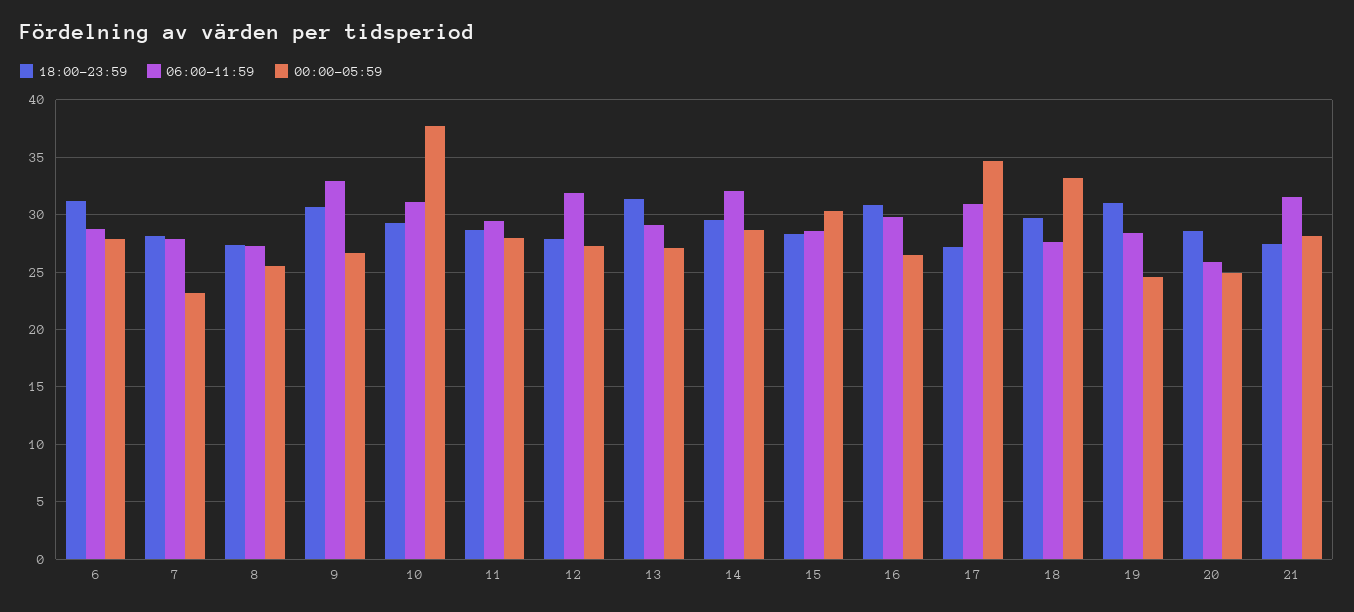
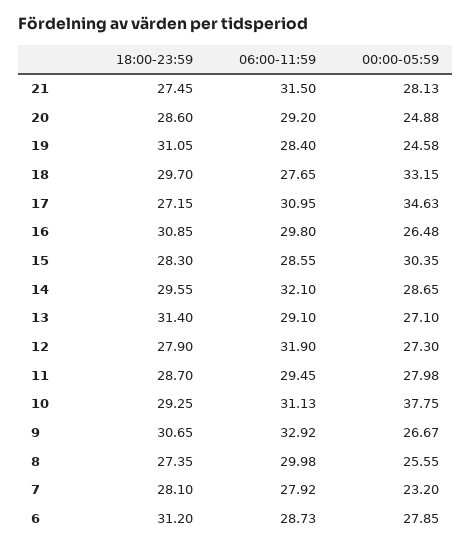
06:00-11:59, 8: 27 -> 29.98
06:00-11:59, 20: 26 -> 29.2

